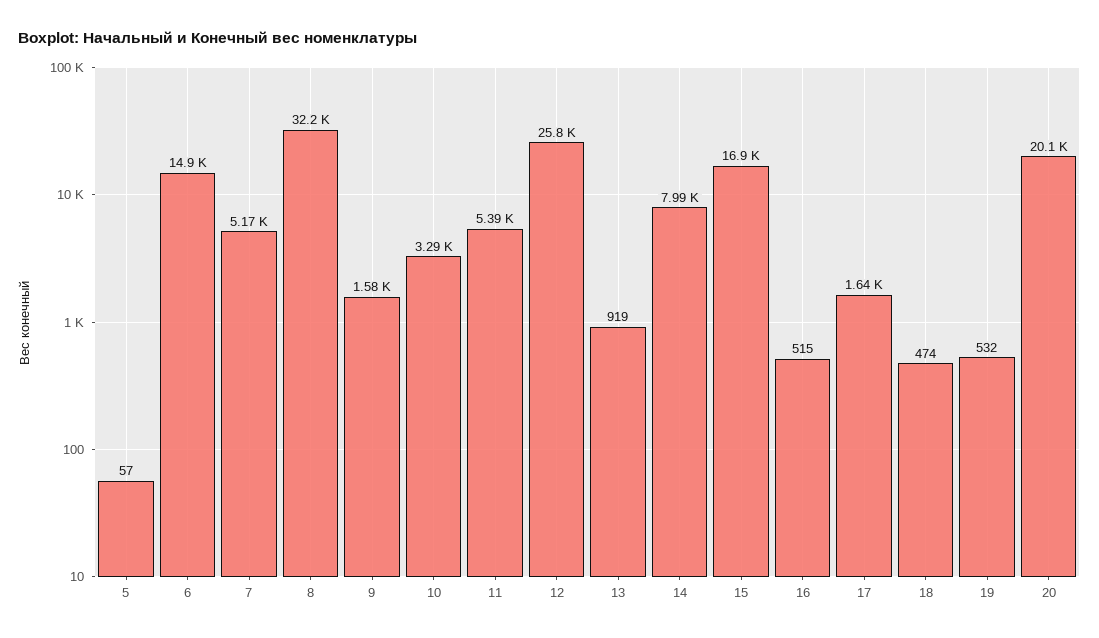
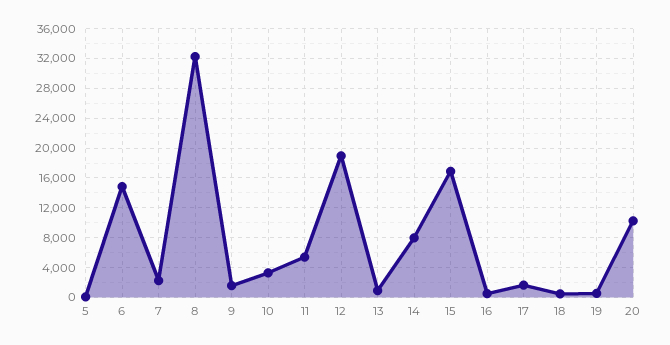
7: 5170 -> 2000
12: 25800 -> 19000
20: 20100 -> 10000

